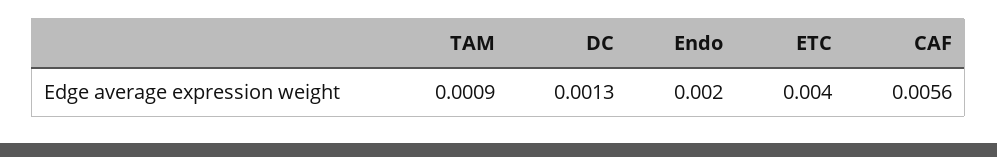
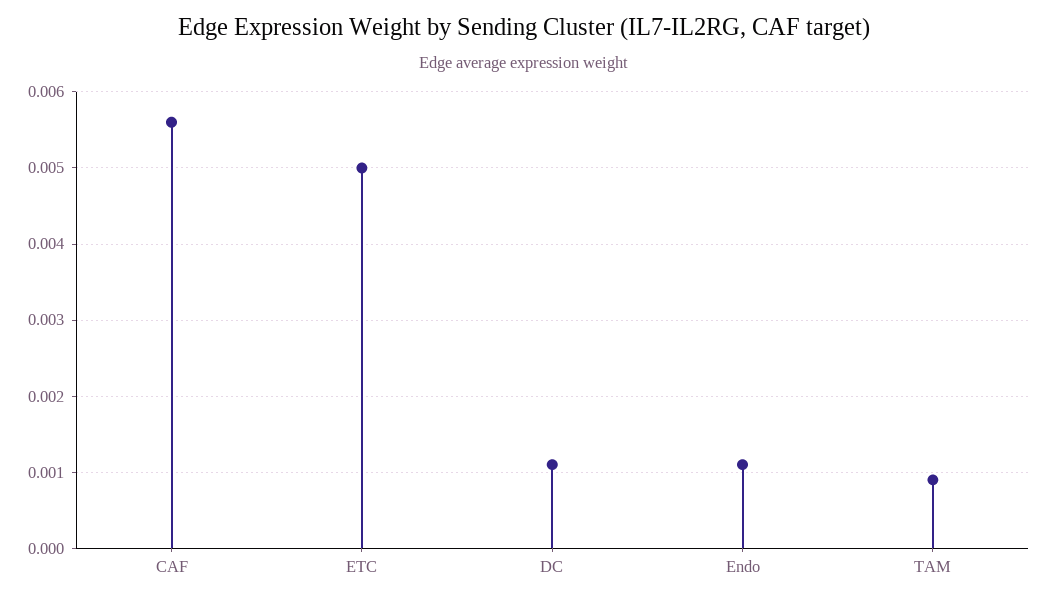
DC: 0.0013 -> 0.0011
Endo: 0.002 -> 0.0011
ETC: 0.004 -> 0.005

